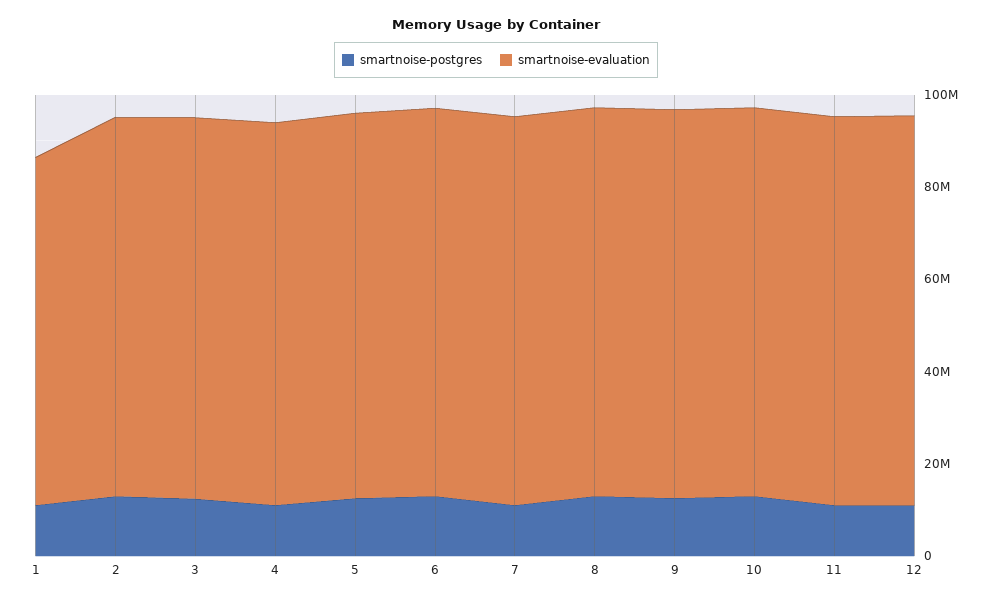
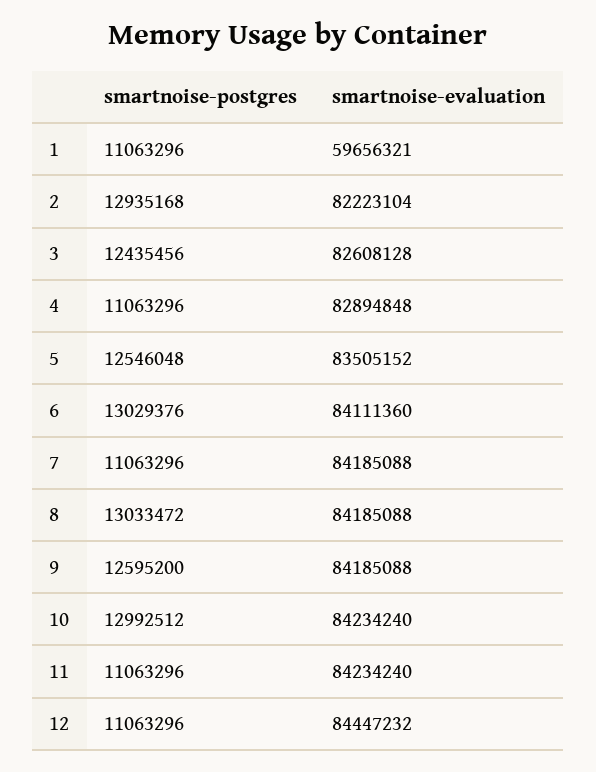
smartnoise-evaluation, 1: 75000000 -> 59656321

